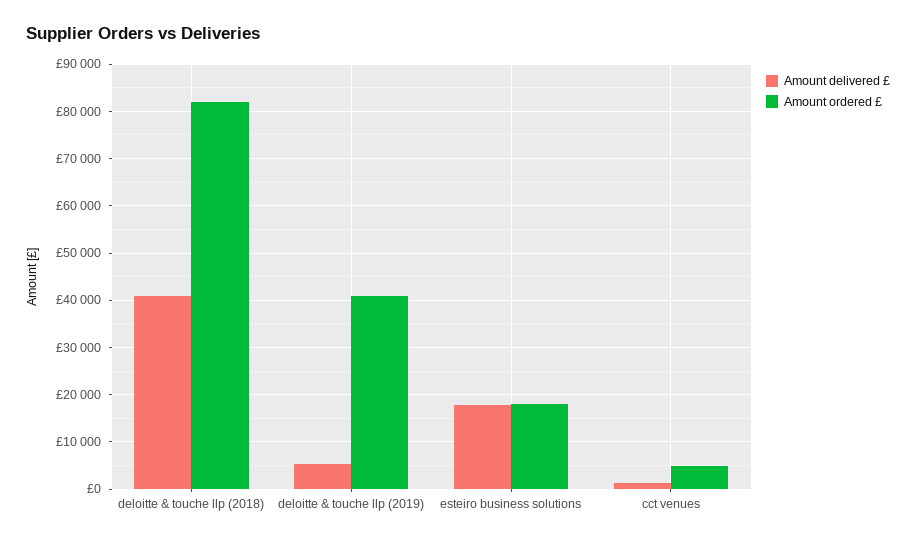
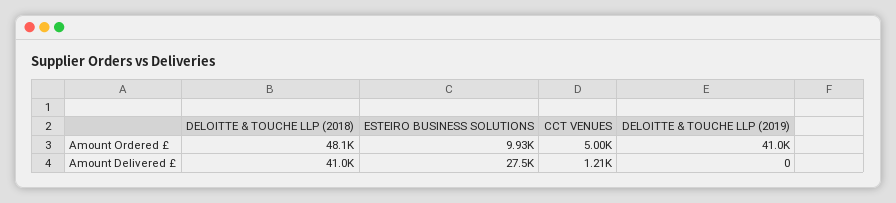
Amount ordered £, deloitte & touche llp (2018): 82000 -> 48100
Amount delivered £, deloitte & touche llp (2019): 6000 -> 0
Amount delivered £, esteiro business solutions: 18000 -> 27500
Amount ordered £, esteiro business solutions: 18000 -> 9930

